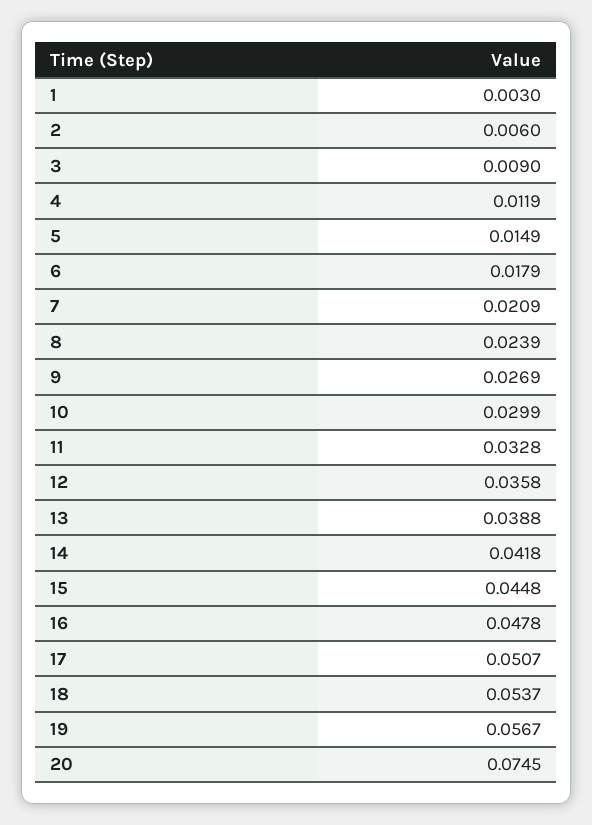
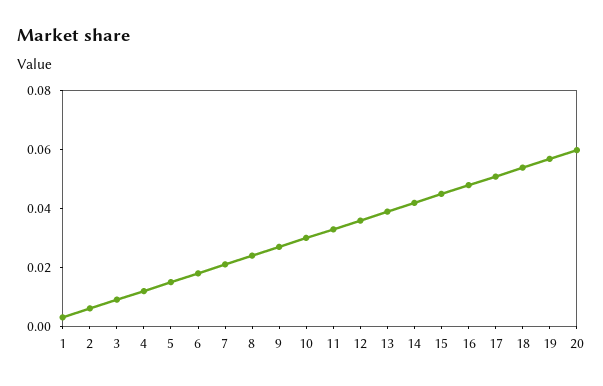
20: 0.0745 -> 0.06

